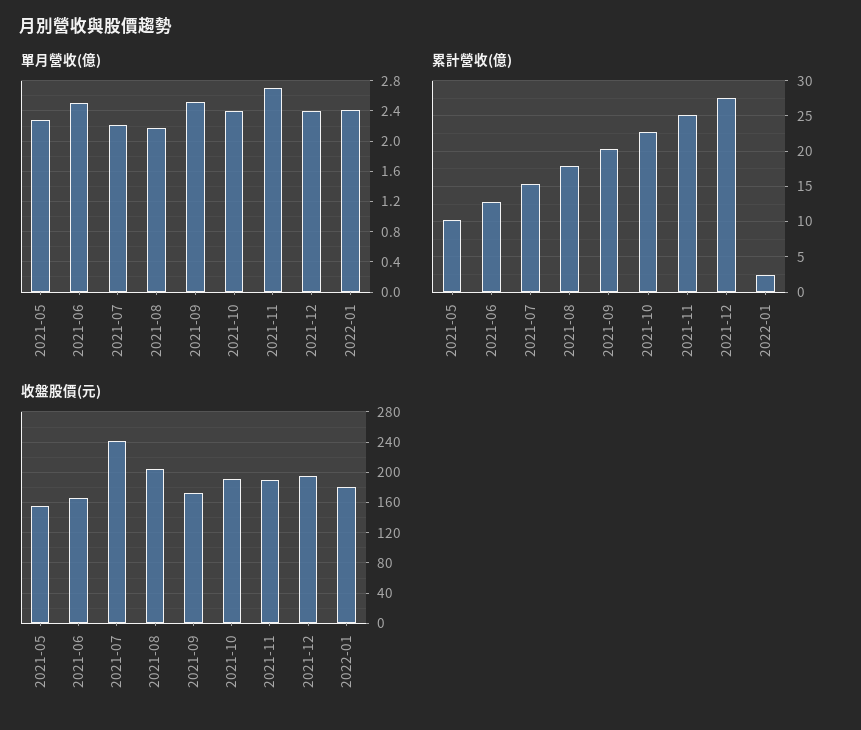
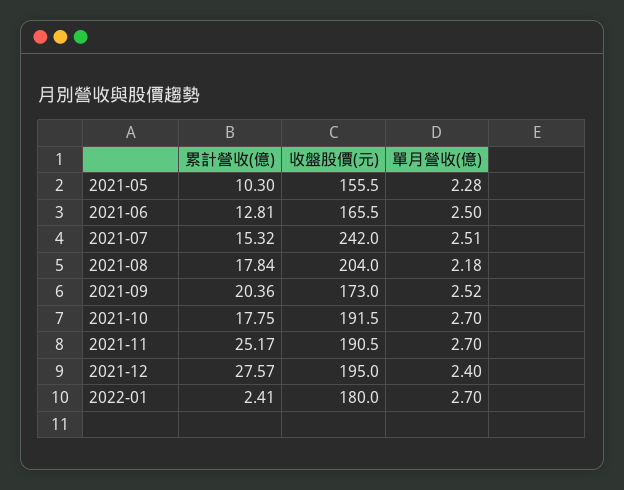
單月營收(億), 2021-07: 2.2 -> 2.51
單月營收(億), 2021-10: 2.4 -> 2.7
單月營收(億), 2022-01: 2.4 -> 2.7
累計營收(億), 2021-10: 23 -> 17.75

